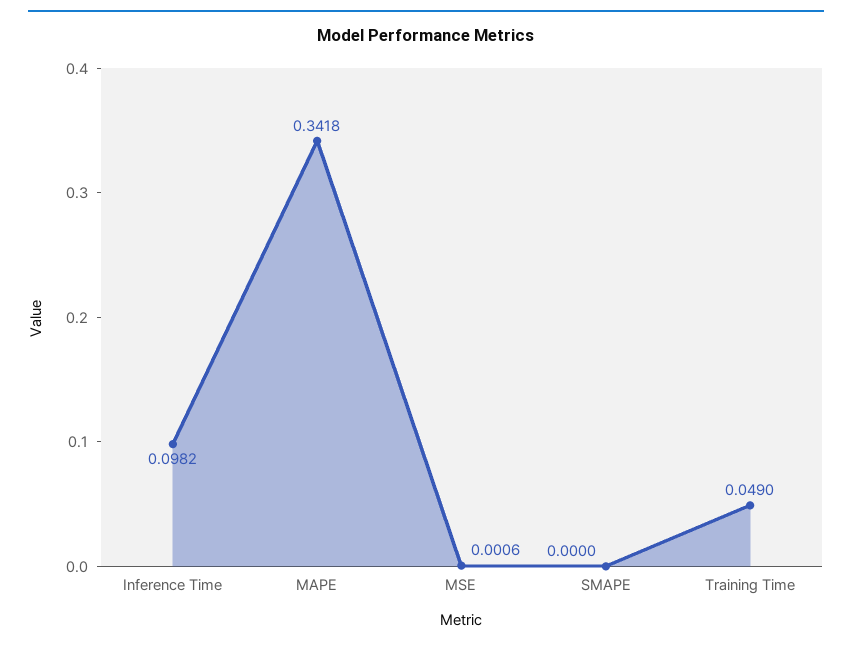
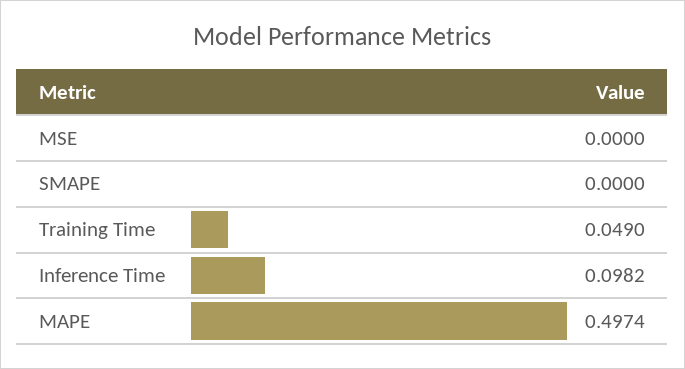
MAPE: 0.3418 -> 0.4974
MSE: 0.0006 -> 0

